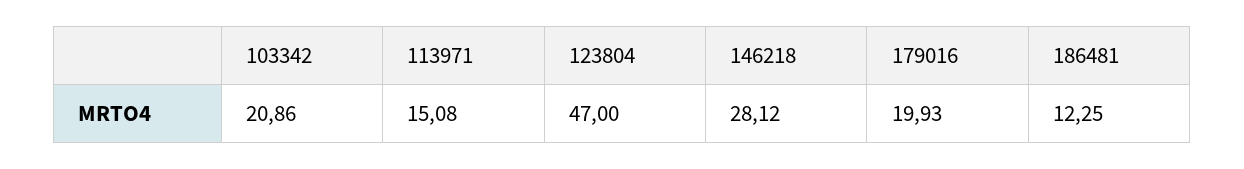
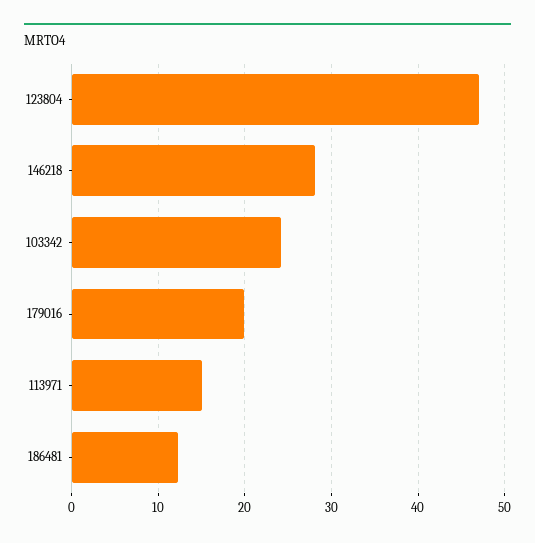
103342: 20.86 -> 24

